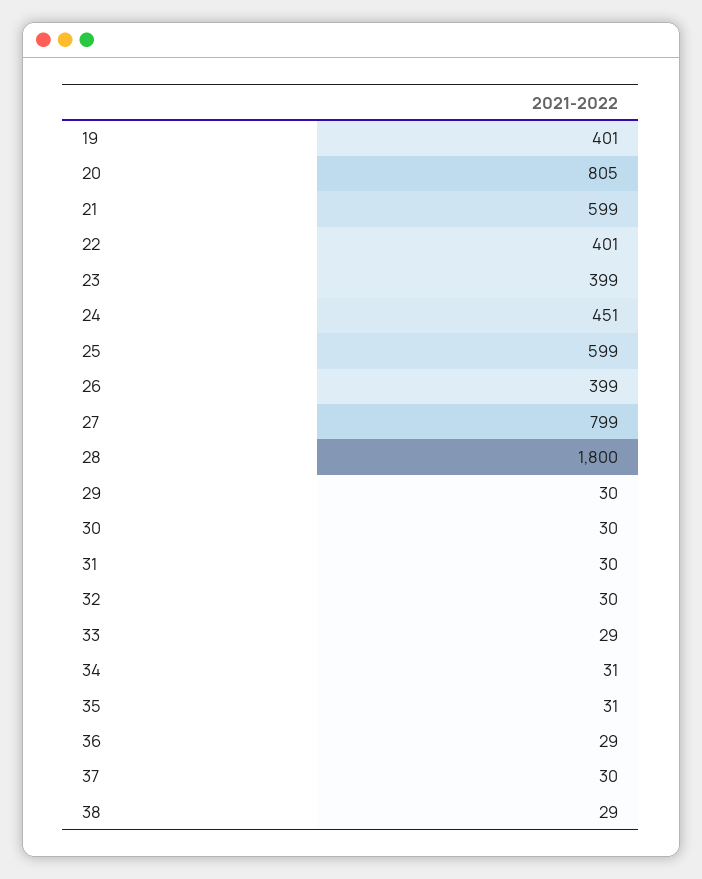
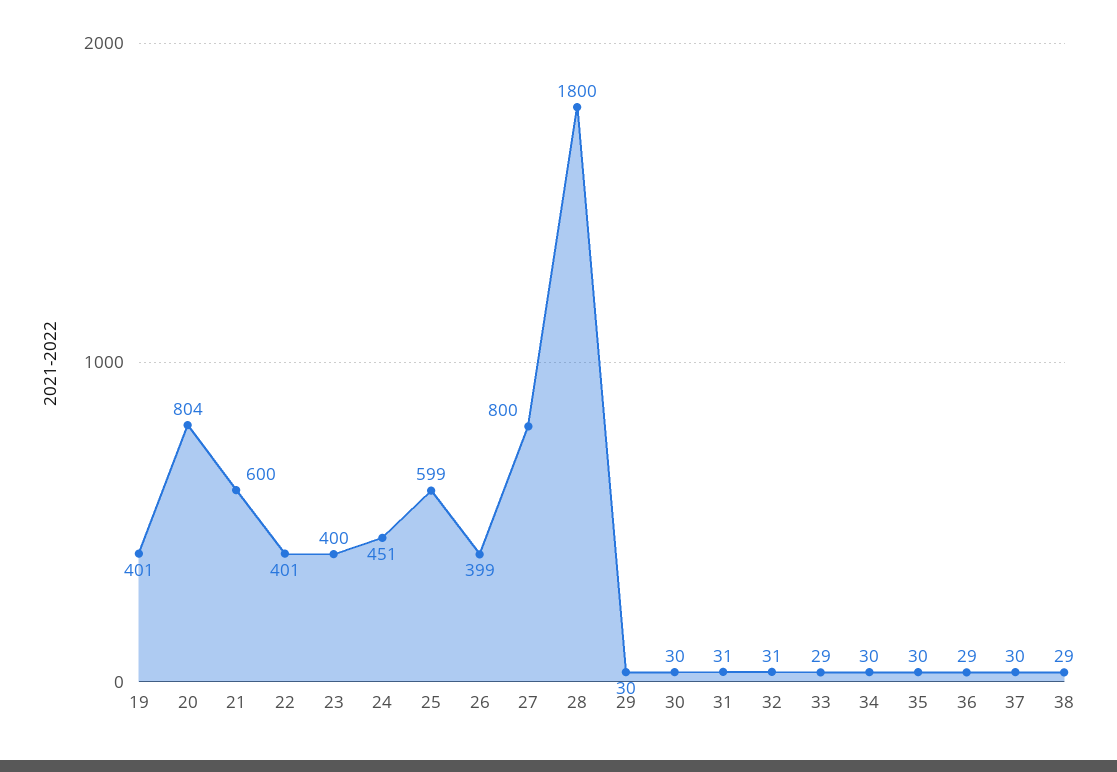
20: 805 -> 804
21: 599 -> 600
23: 399 -> 400
27: 799 -> 800
31: 30 -> 31
32: 30 -> 31
34: 31 -> 30
35: 31 -> 30

